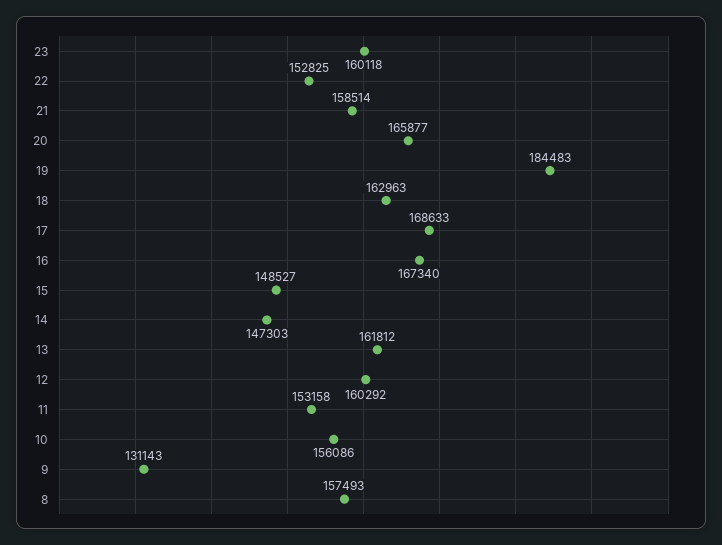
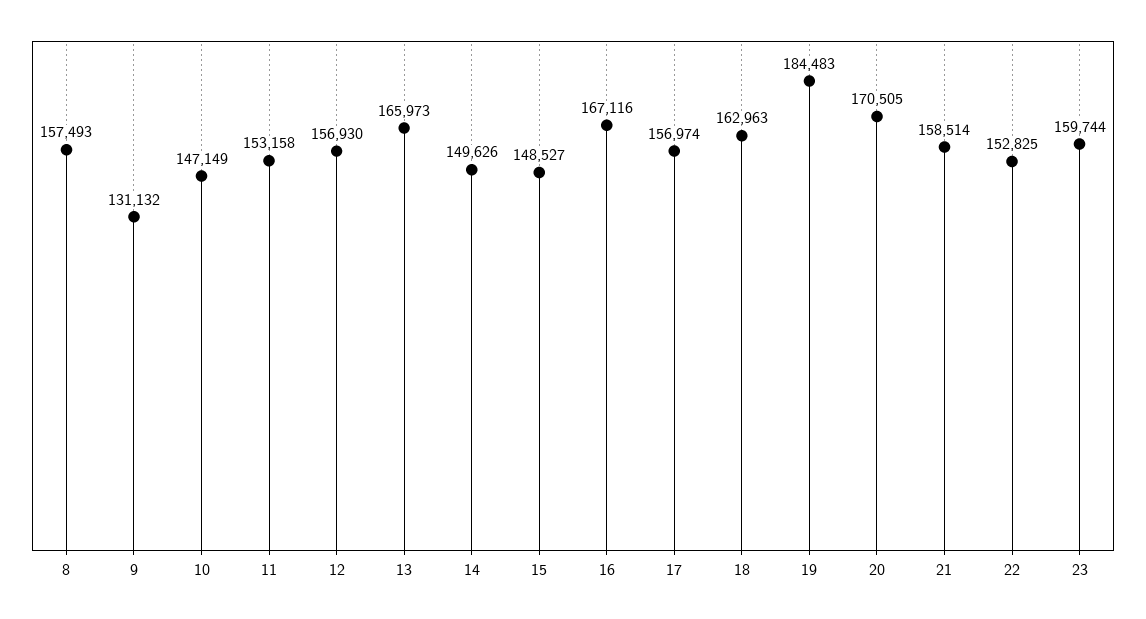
23: 160118 -> 159744
20: 165877 -> 170505
17: 168633 -> 156974
16: 167340 -> 167116
14: 147303 -> 149626
13: 161812 -> 165973
12: 160292 -> 156930
10: 156086 -> 147149
9: 131143 -> 131132

